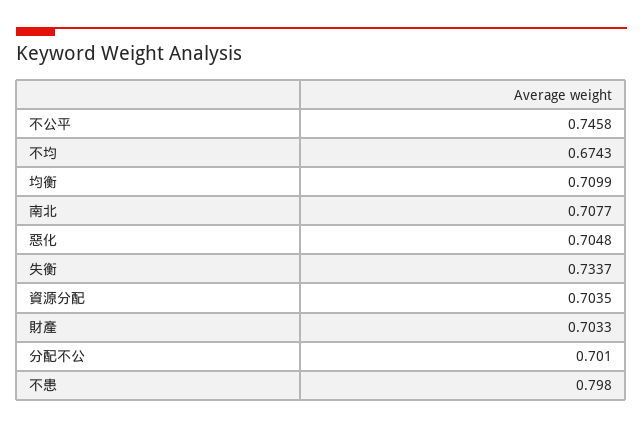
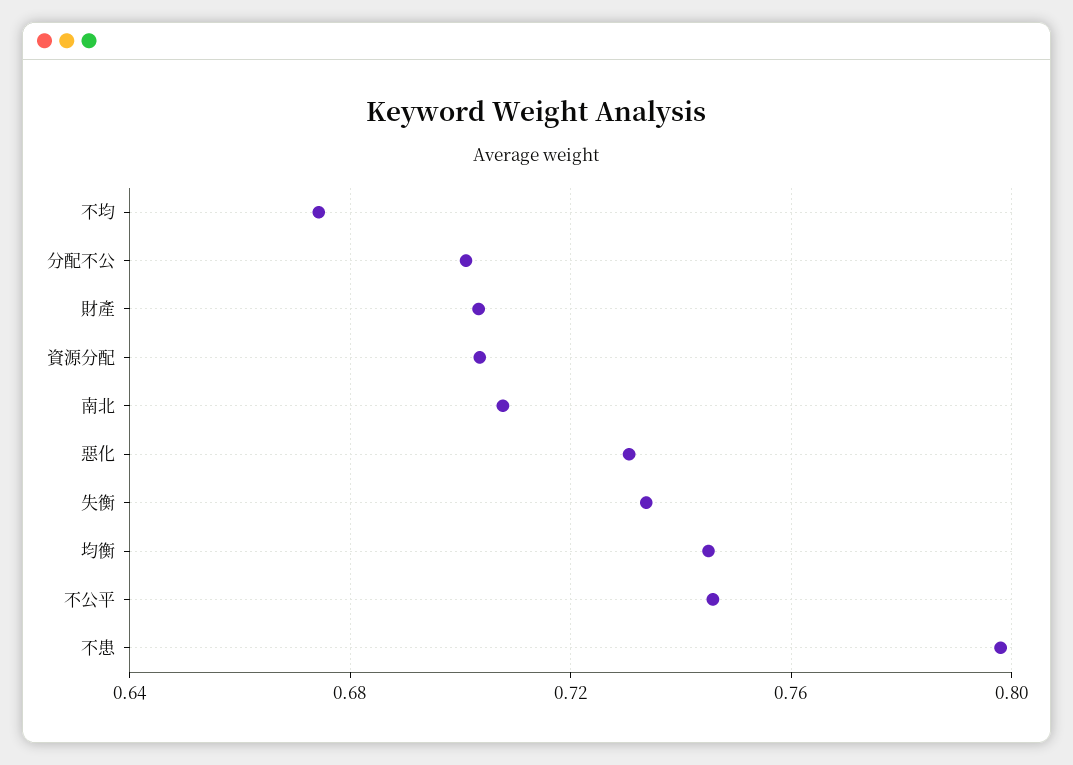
均衡: 0.7099 -> 0.745
惡化: 0.7048 -> 0.73

